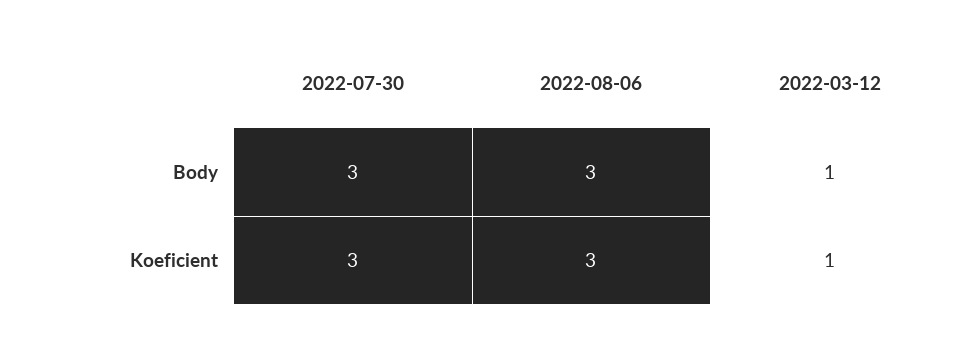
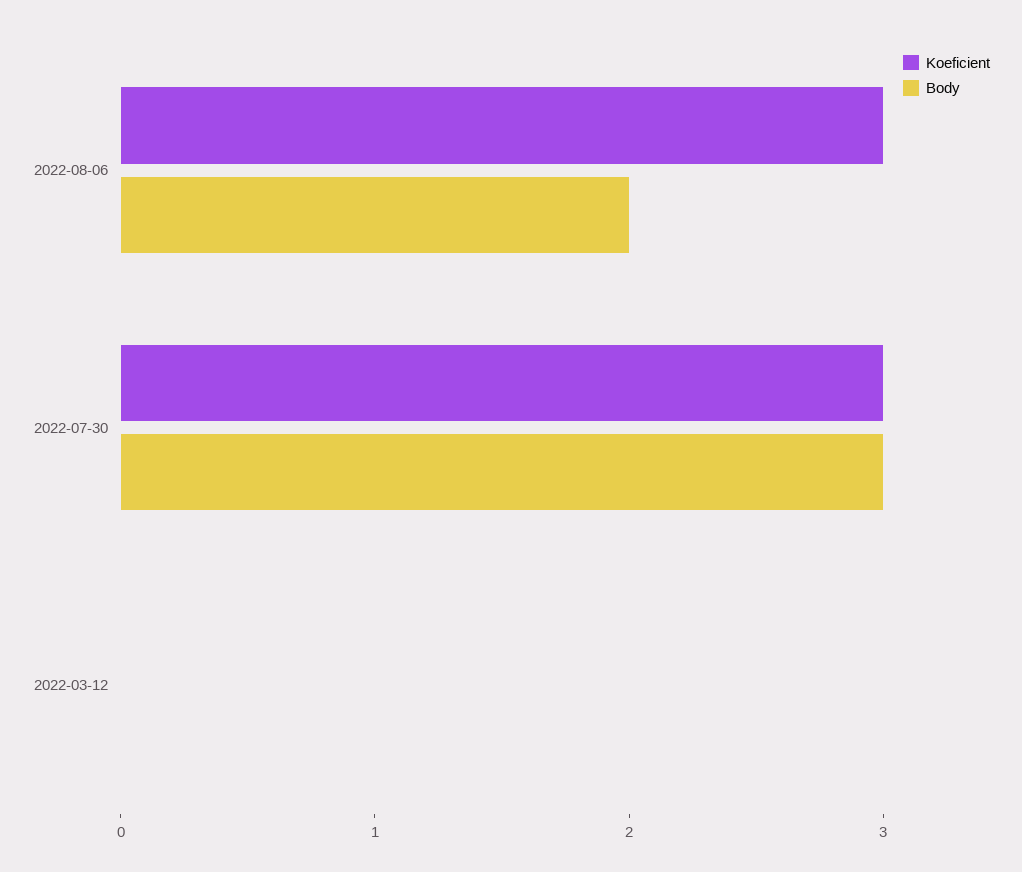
Body, 2022-08-06: 3 -> 2
Body, 2022-03-12: 1 -> 0
Koeficient, 2022-03-12: 1 -> 0

